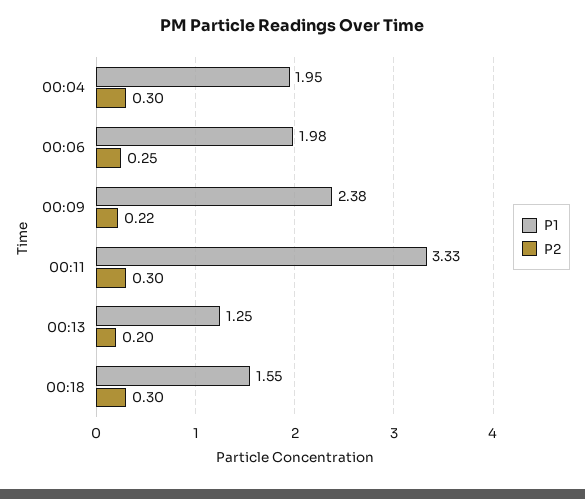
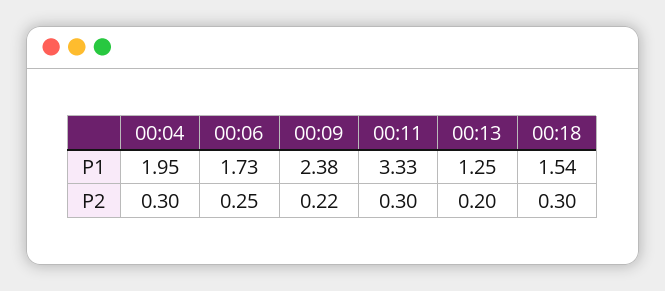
P1, 00:06: 1.98 -> 1.73
P1, 00:18: 1.55 -> 1.54

